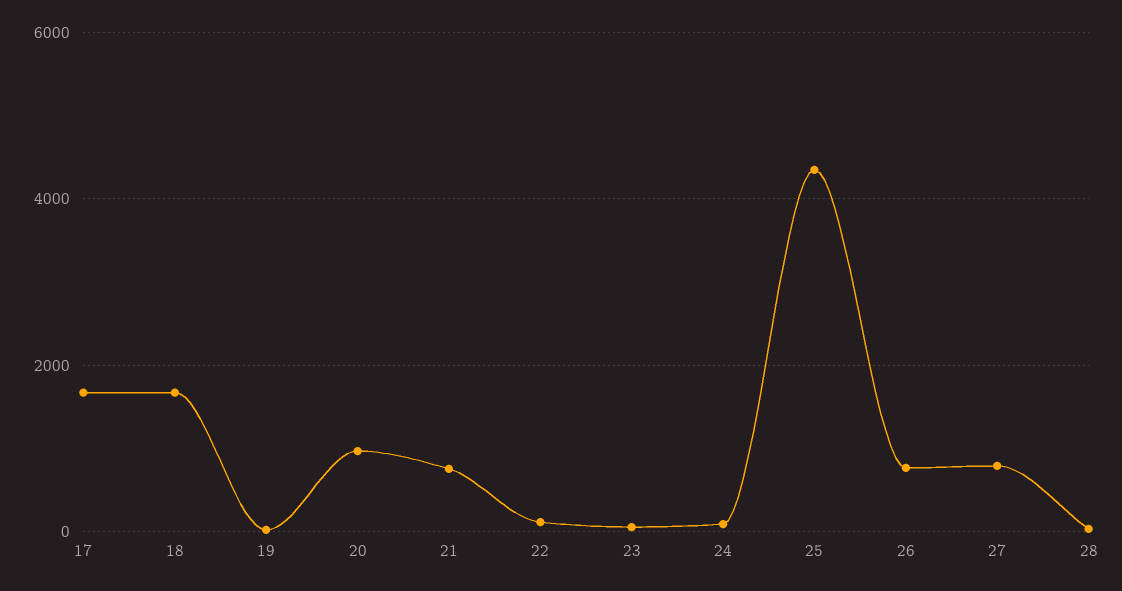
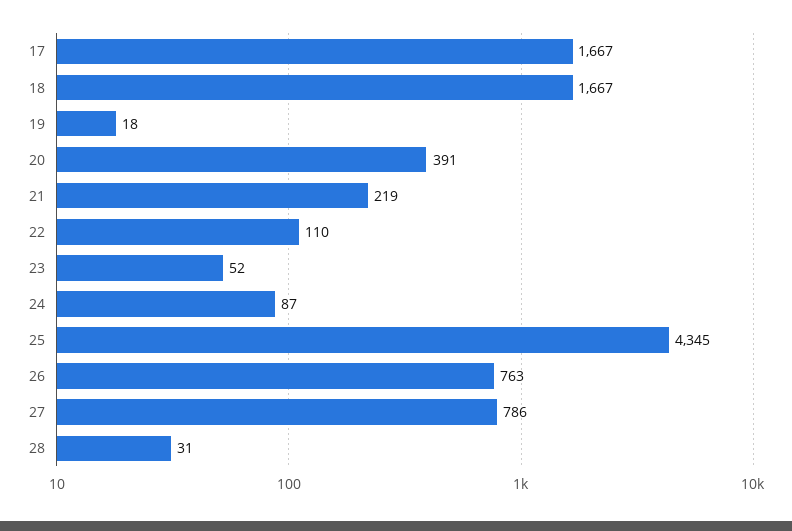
20: 1000 -> 391
21: 800 -> 219

